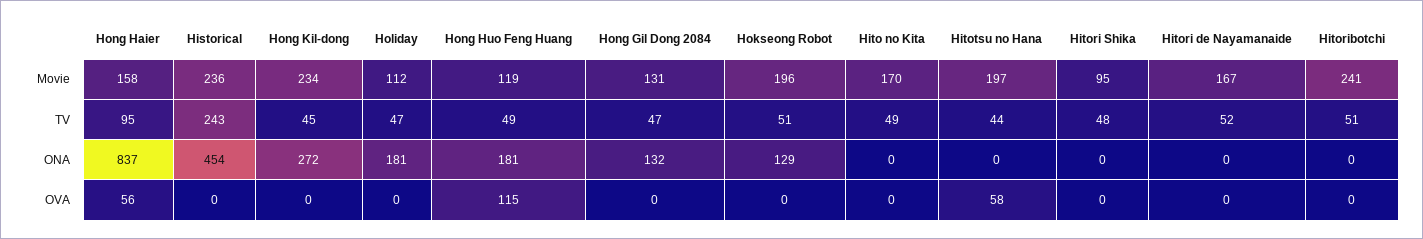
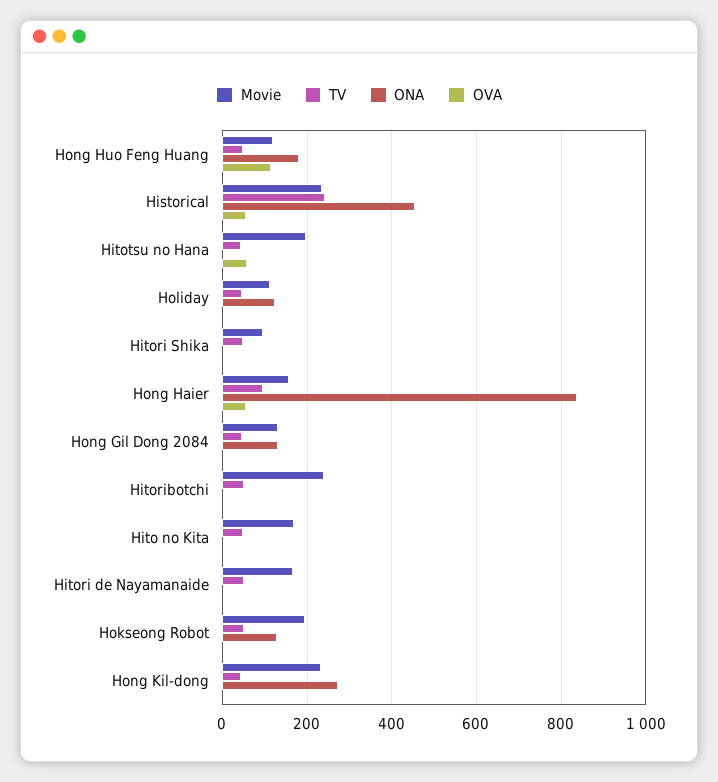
ONA, Holiday: 181 -> 120
OVA, Historical: 0 -> 60

